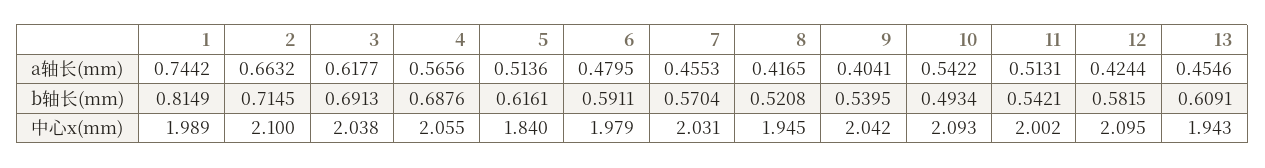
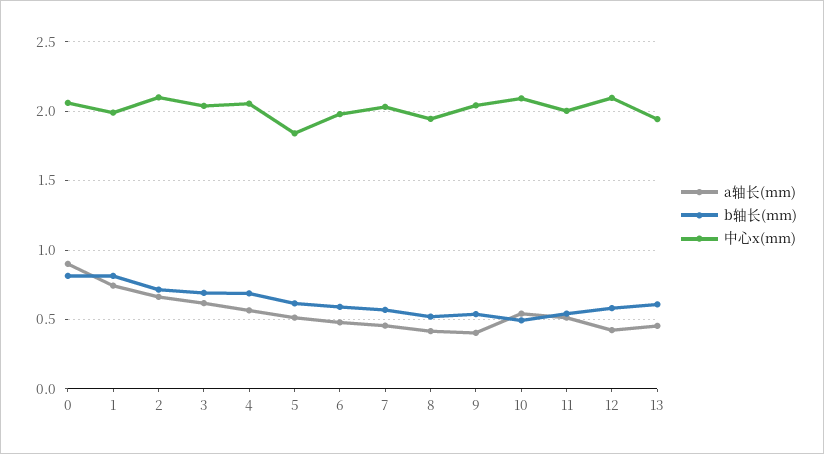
a轴长(mm), 0: none -> 0.9
b轴长(mm), 0: none -> 0.8
中心x(mm), 0: none -> 2.05

